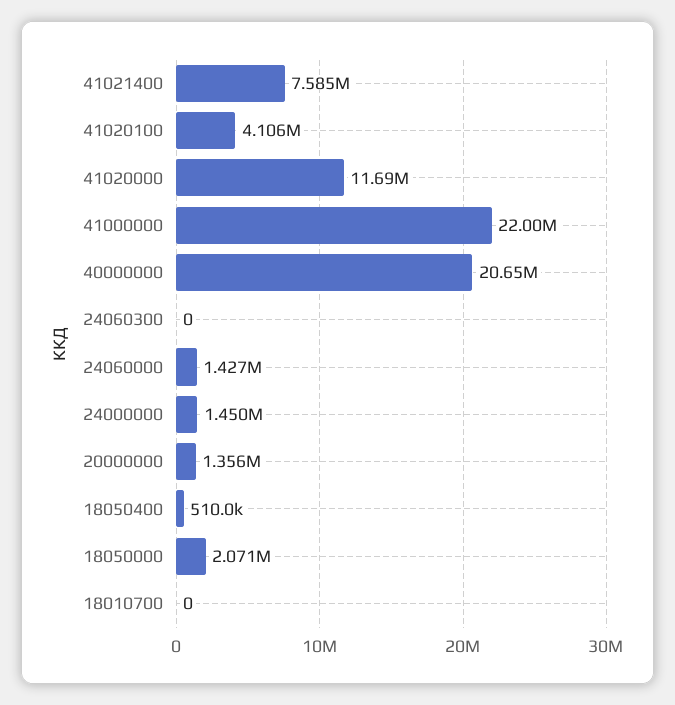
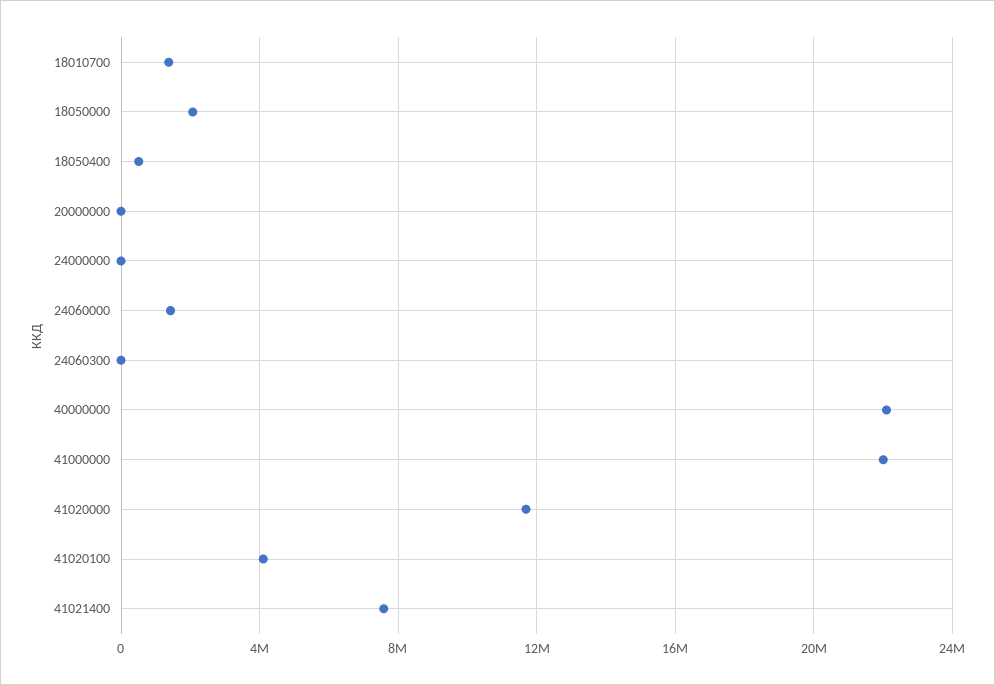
40000000: 20650000 -> 22000000
24000000: 1450000 -> 0
20000000: 1356000 -> 0
18010700: 0 -> 1500000

